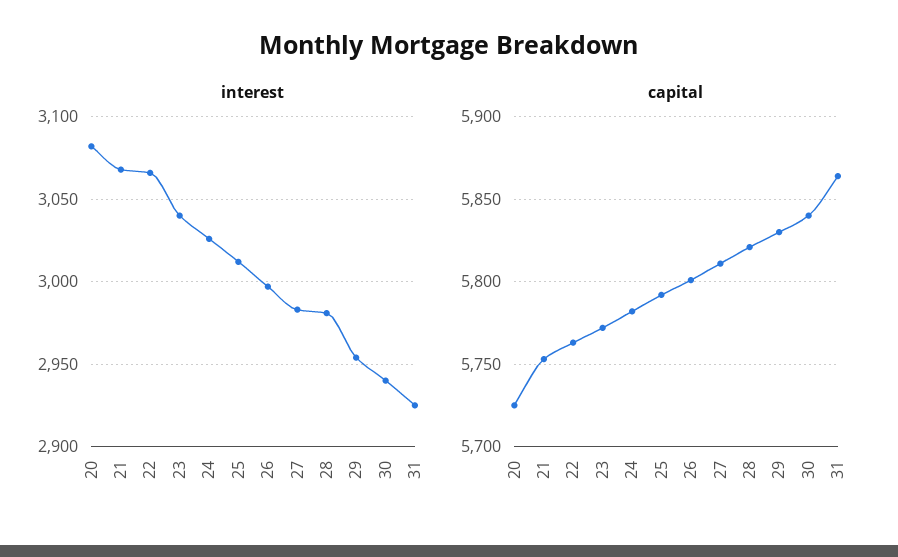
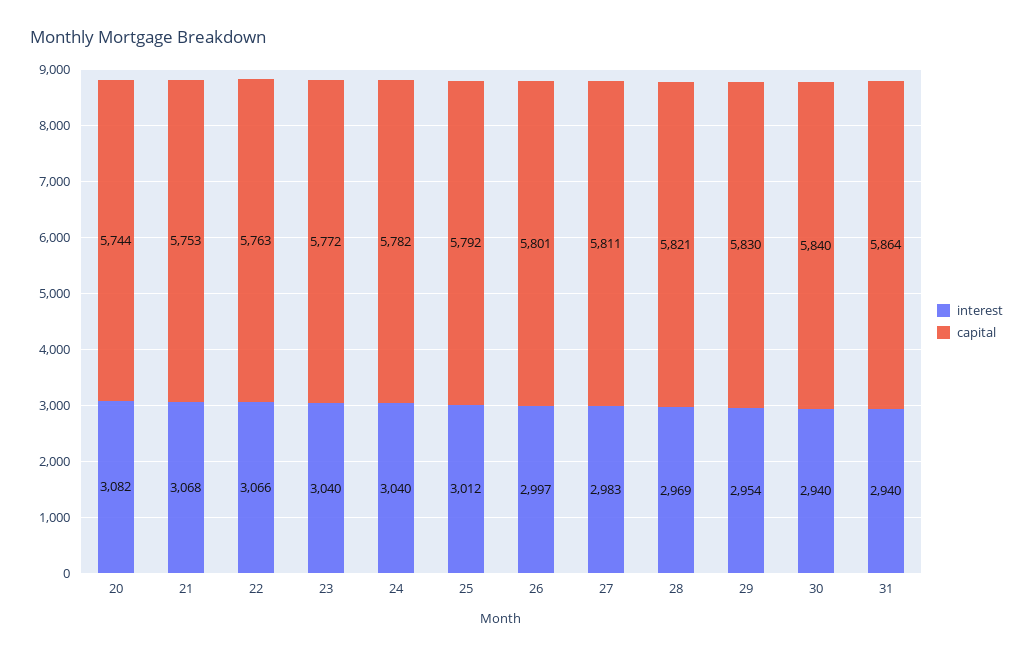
interest, 24: 3025 -> 3040
interest, 28: 2980 -> 2969
interest, 31: 2925 -> 2940
capital, 20: 5725 -> 5744

